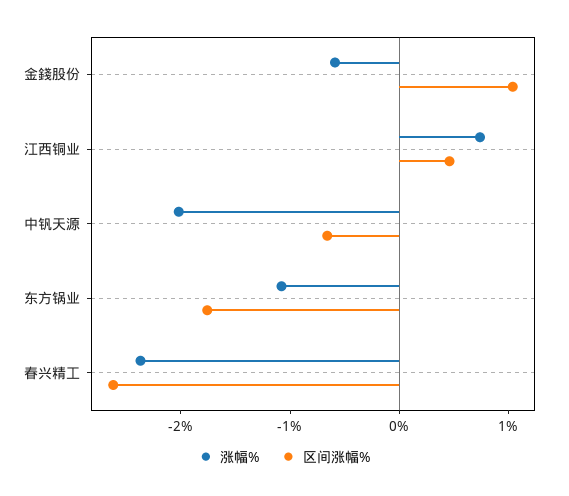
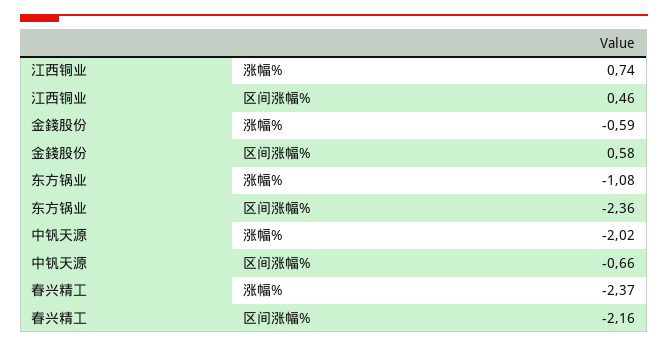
区间涨幅%, 金錢股份: 1 -> 0.58
区间涨幅%, 东方锅业: -1.8 -> -2.36
区间涨幅%, 春兴精工: -2.6 -> -2.16

